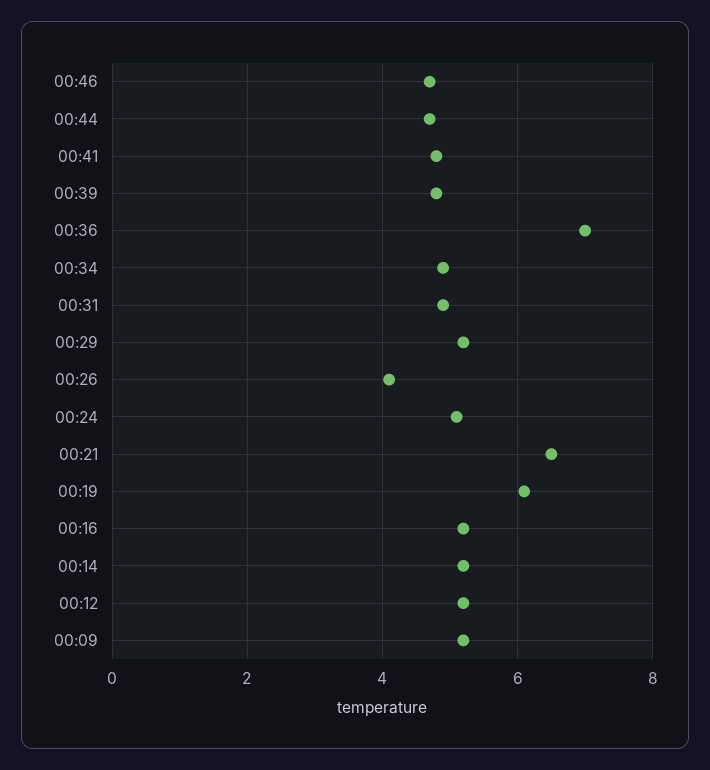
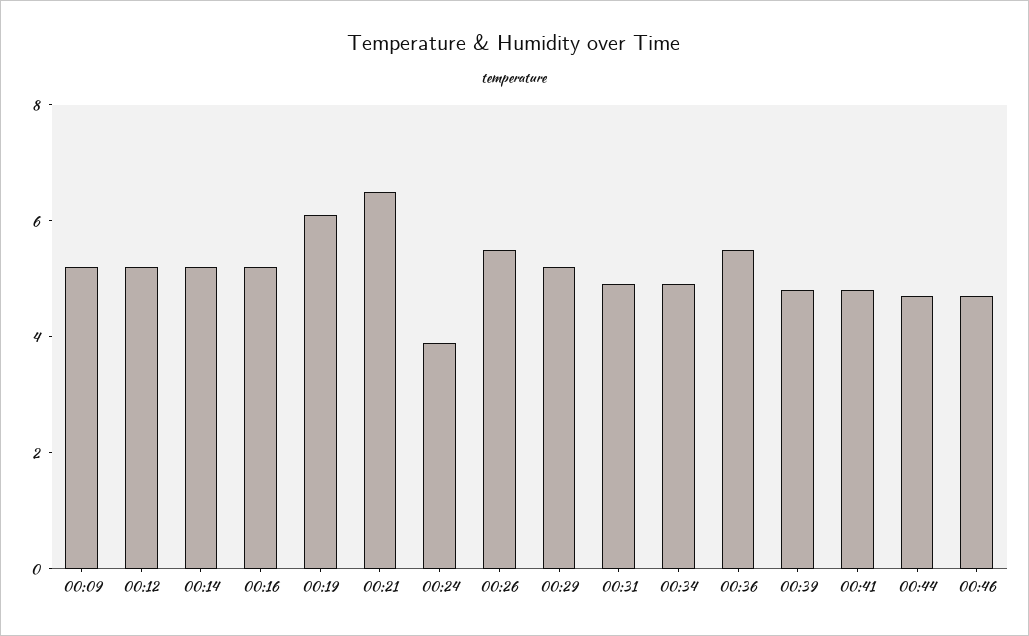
00:36: 7 -> 5.5
00:26: 4 -> 5.5
00:24: 5 -> 4

